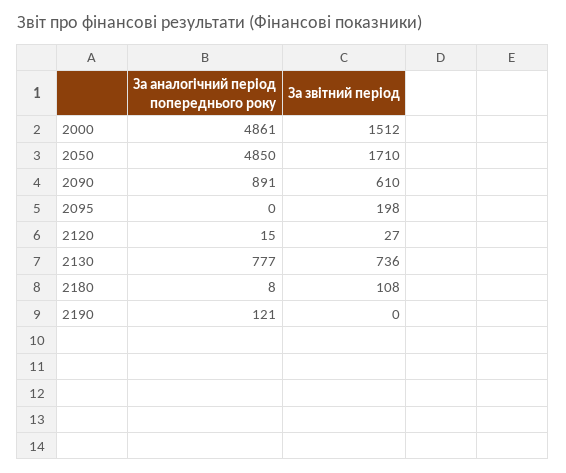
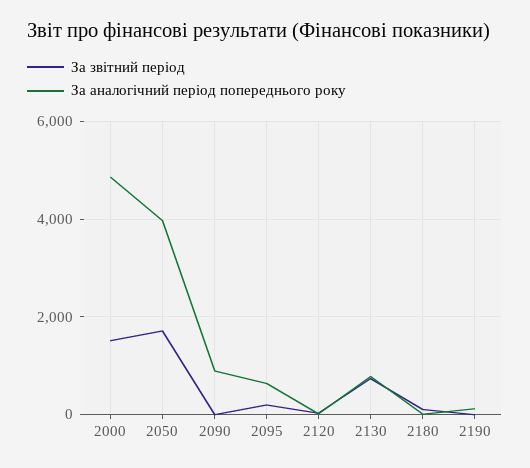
За аналогічний період попереднього року, 2050: 4850 -> 4000
За звітний період, 2090: 610 -> 0
За аналогічний період попереднього року, 2095: 0 -> 600

